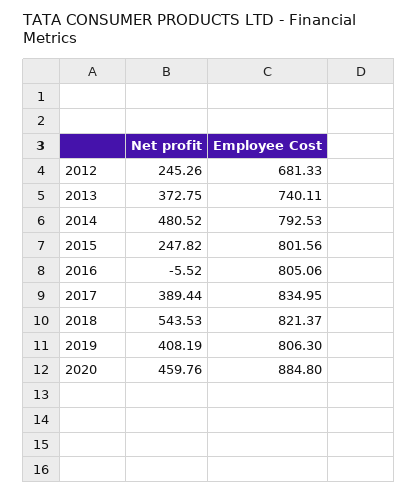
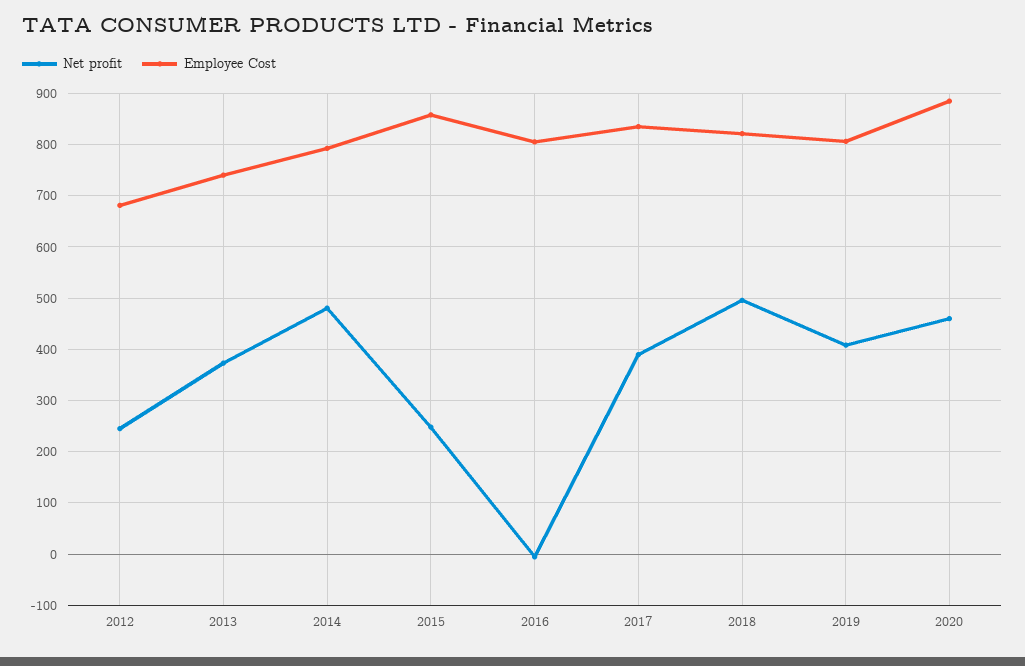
Employee Cost, 2015: 801.56 -> 860
Net profit, 2018: 543.53 -> 500

